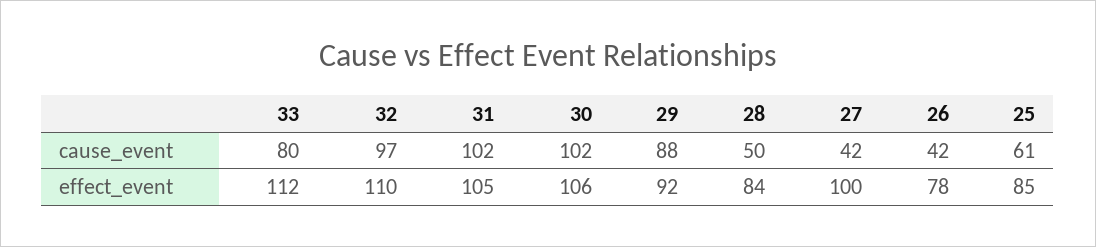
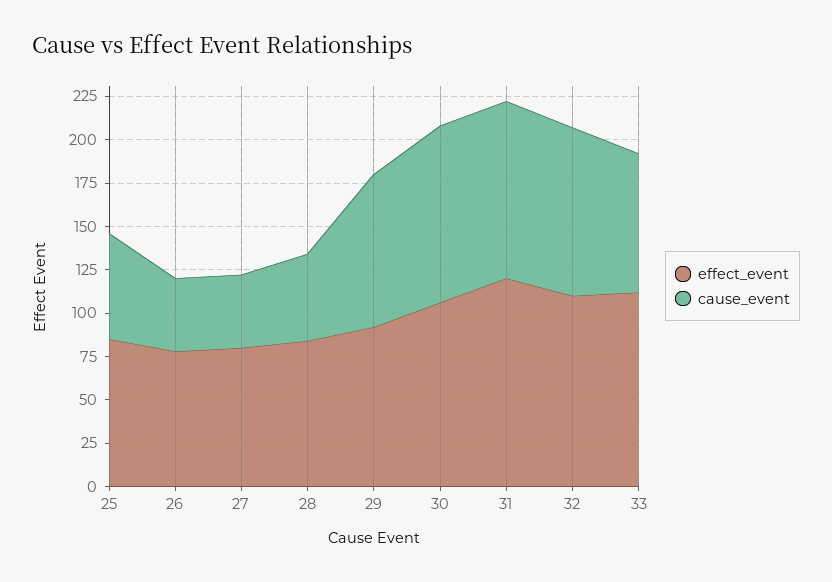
effect_event, 31: 105 -> 120
effect_event, 27: 100 -> 80

